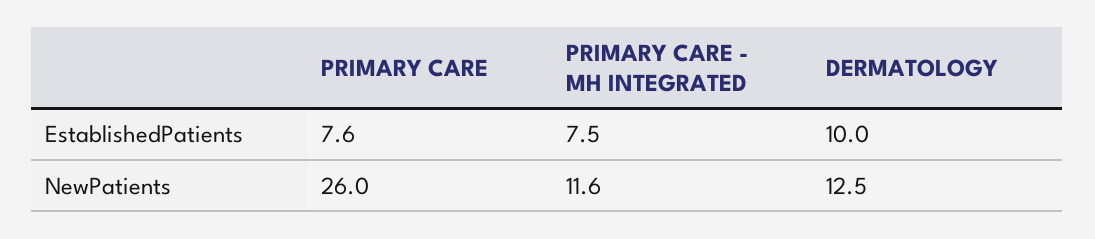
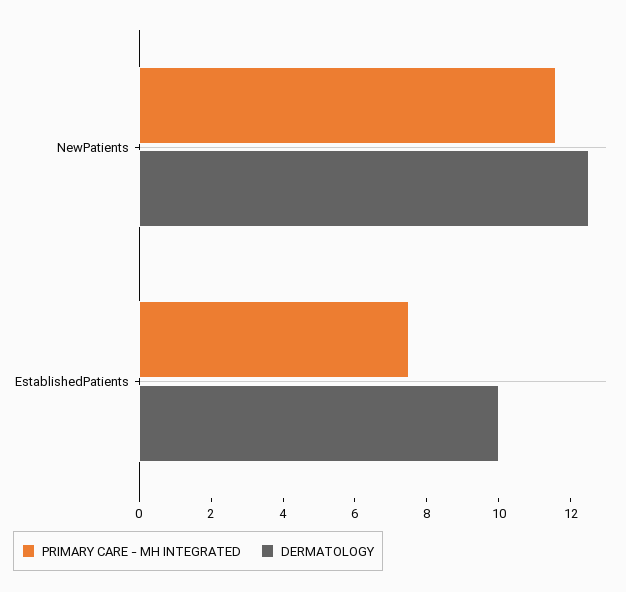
PRIMARY CARE, EstablishedPatients: 7.6 -> none
PRIMARY CARE, NewPatients: 26 -> none

